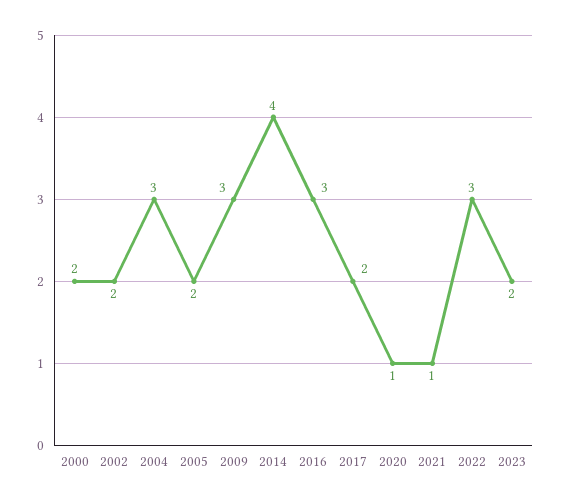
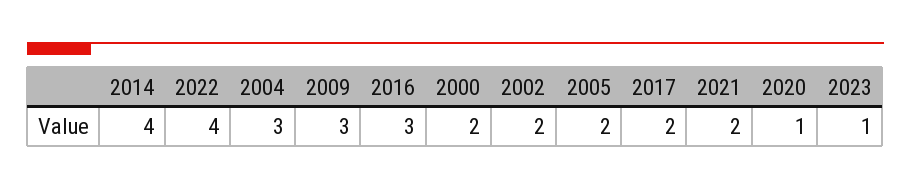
2021: 1 -> 2
2022: 3 -> 4
2023: 2 -> 1

